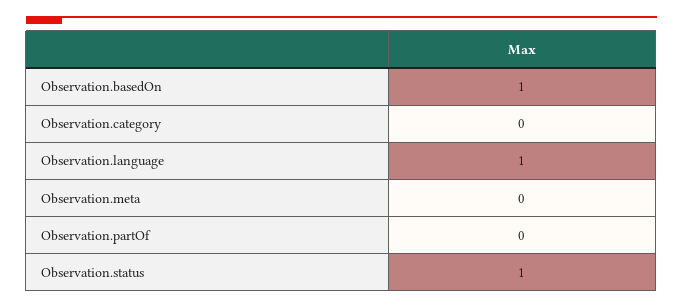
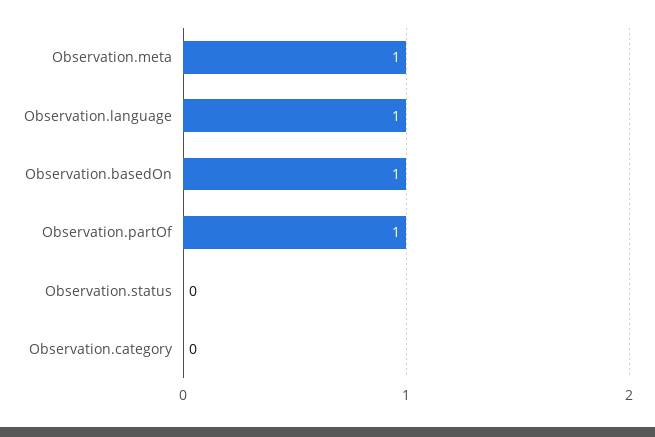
Observation.meta: 0 -> 1
Observation.partOf: 0 -> 1
Observation.status: 1 -> 0

